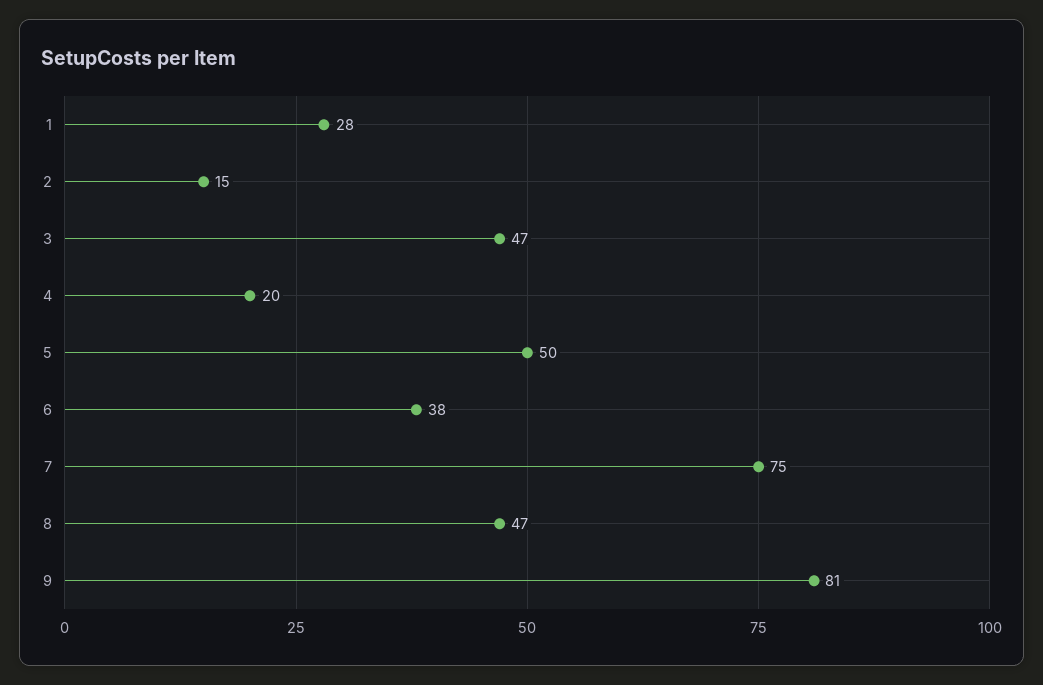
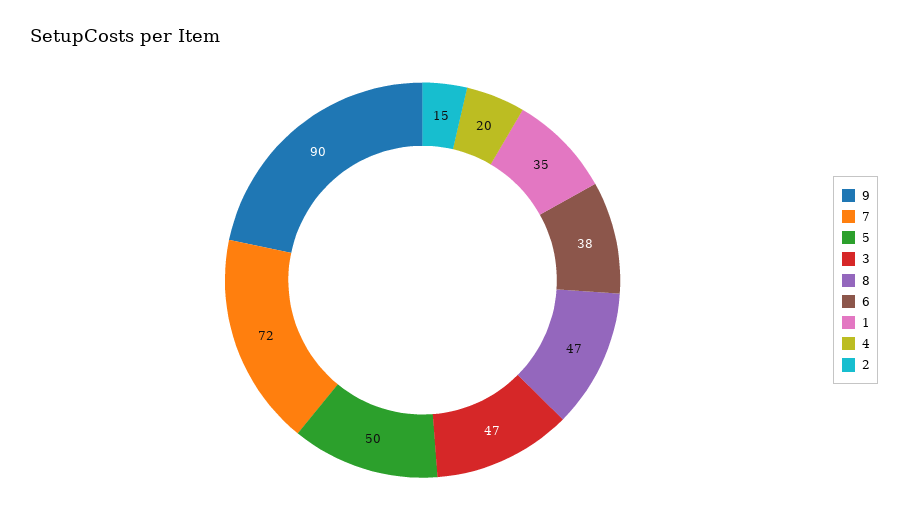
1: 28 -> 35
7: 75 -> 72
9: 81 -> 90

